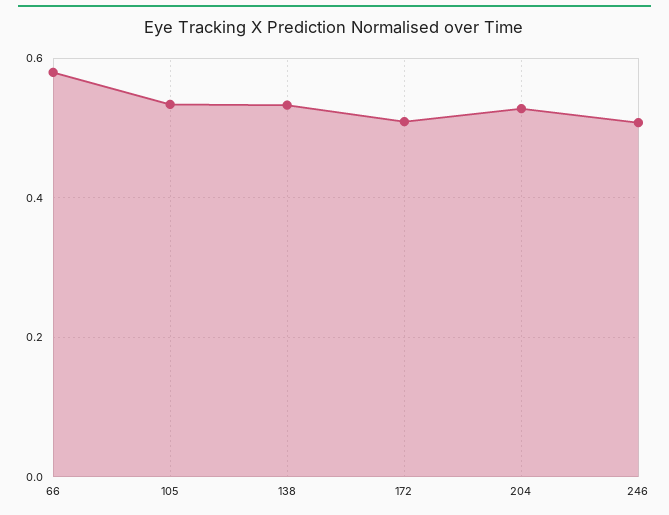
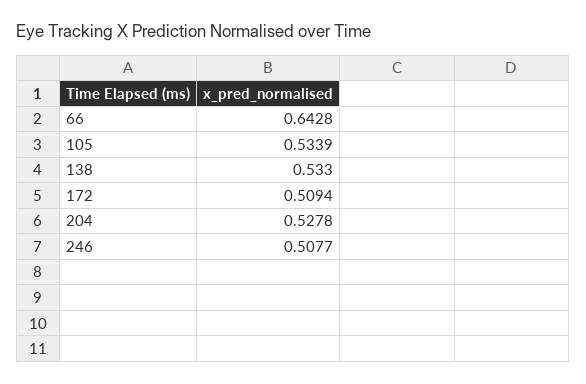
66: 0.58 -> 0.6428

